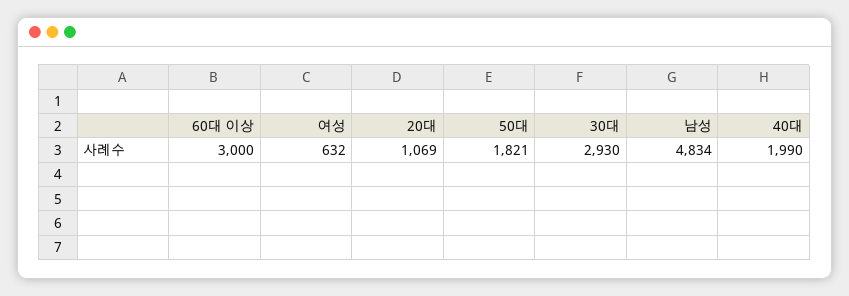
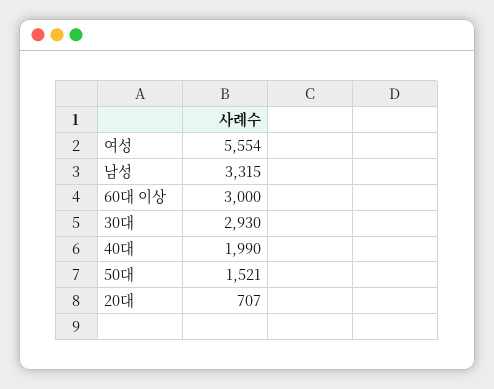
여성: 632 -> 5554
20대: 1069 -> 707
50대: 1821 -> 1521
남성: 4834 -> 3315

